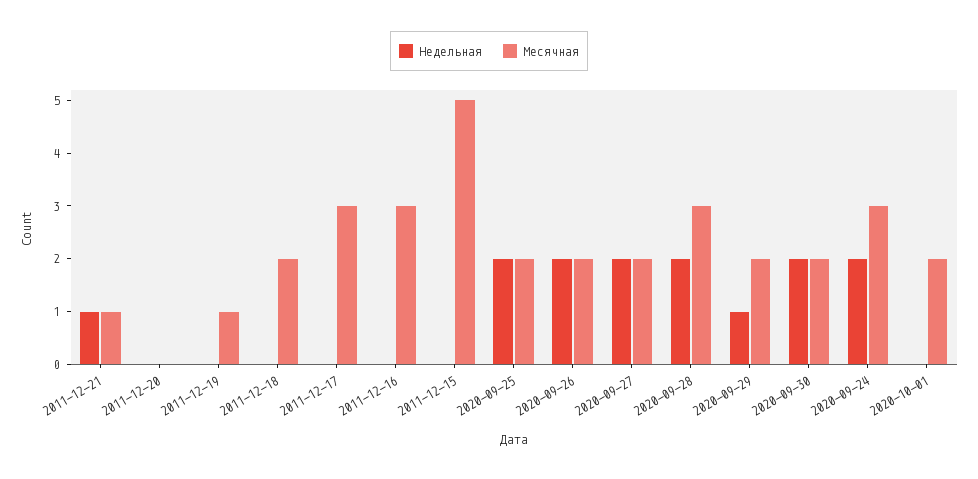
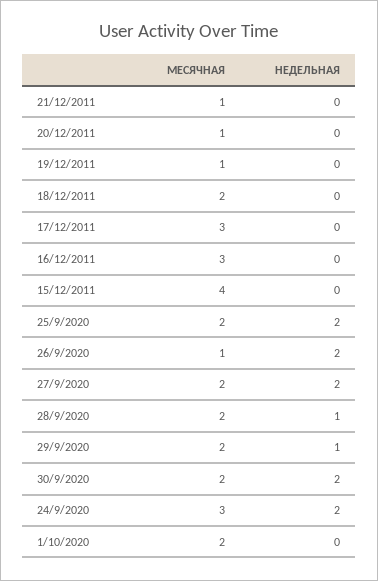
Недельная, 2011-12-21: 1 -> 0
Месячная, 2011-12-20: 0 -> 1
Месячная, 2011-12-15: 5 -> 4
Месячная, 2020-09-26: 2 -> 1
Недельная, 2020-09-28: 2 -> 1
Месячная, 2020-09-28: 3 -> 2

